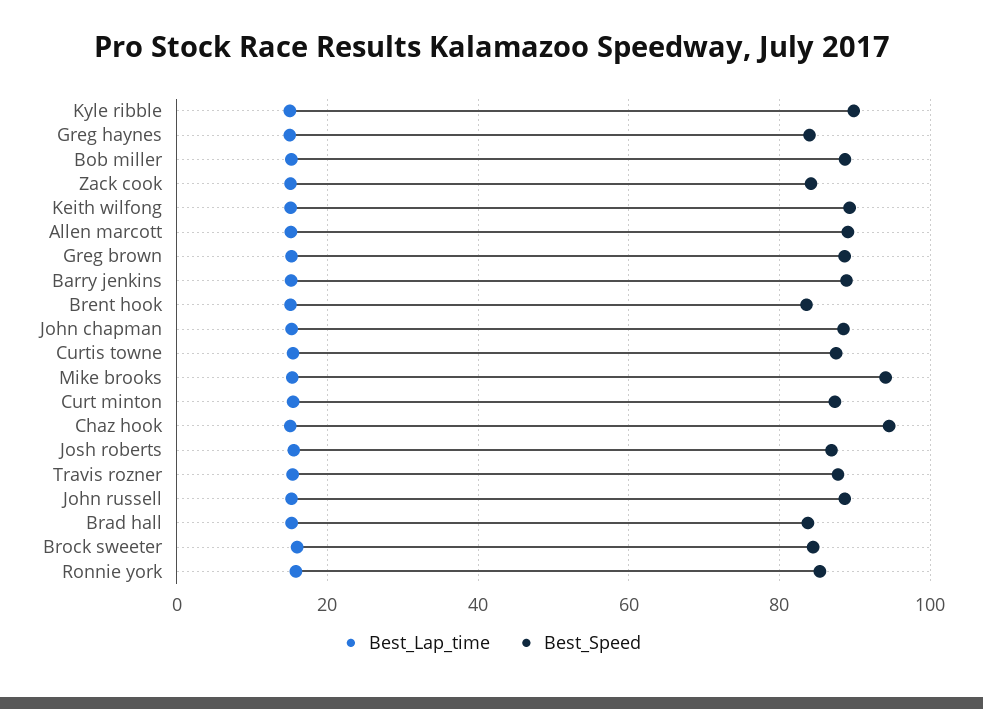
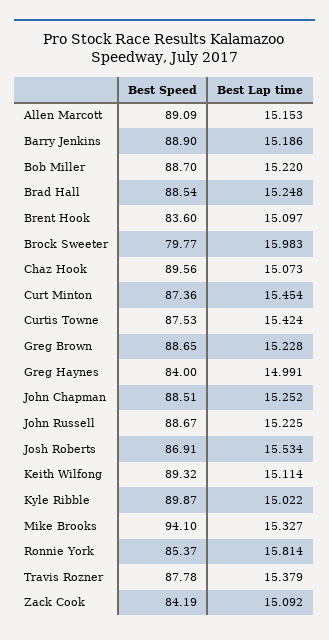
Best_Speed, Chaz hook: 94 -> 89.56
Best_Speed, Brad hall: 84 -> 88.54
Best_Speed, Brock sweeter: 84 -> 79.77

